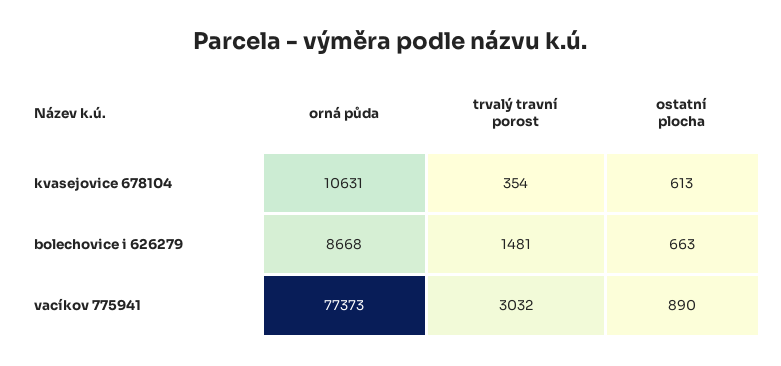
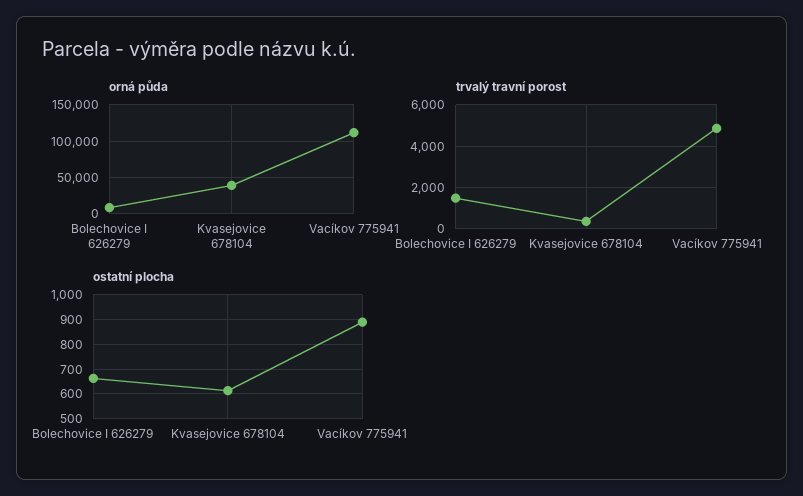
orná půda, kvasejovice 678104: 10631 -> 40000
orná půda, vacíkov 775941: 77373 -> 110000
trvalý travní porost, vacíkov 775941: 3032 -> 5000

